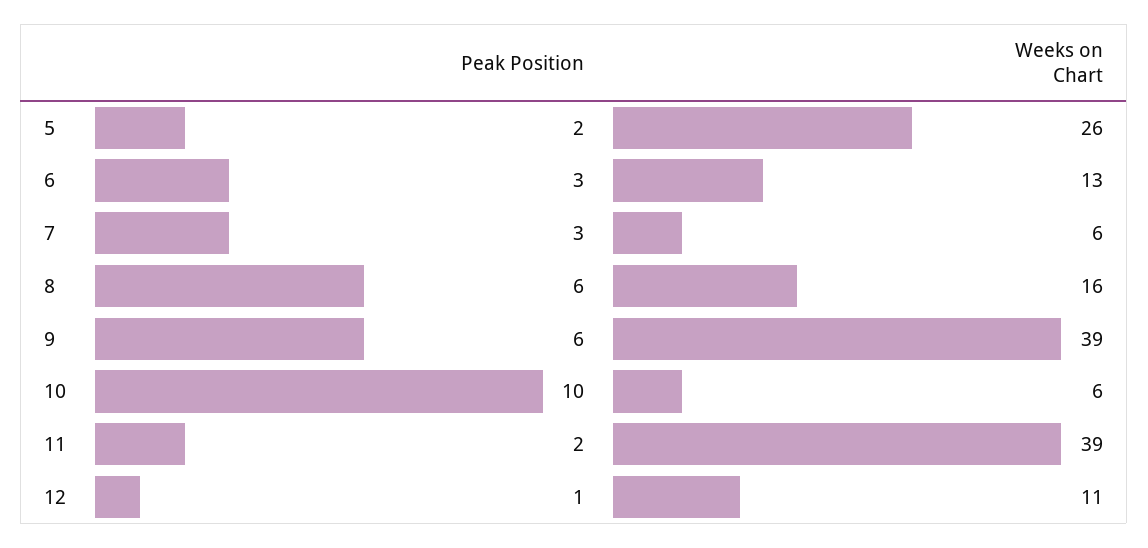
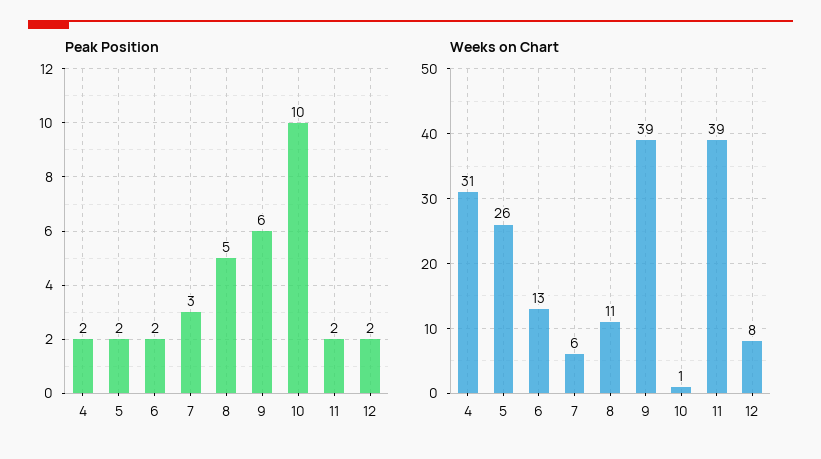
Peak Position, 6: 3 -> 2
Peak Position, 8: 6 -> 5
Weeks on Chart, 8: 16 -> 11
Weeks on Chart, 10: 6 -> 1
Peak Position, 12: 1 -> 2
Weeks on Chart, 12: 11 -> 8
Peak Position, 4: none -> 2
Weeks on Chart, 4: none -> 31

